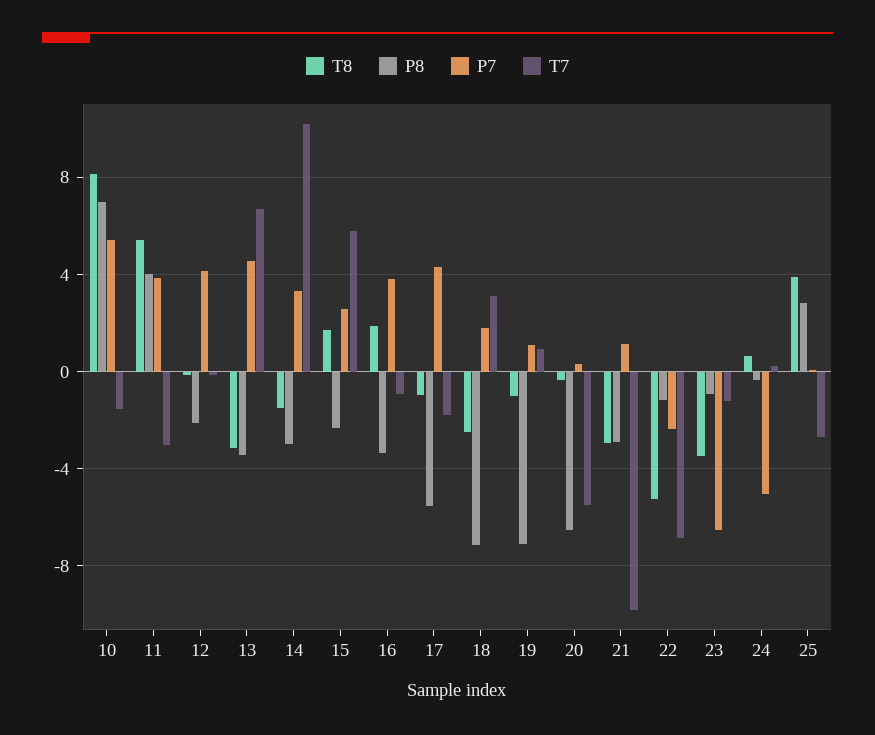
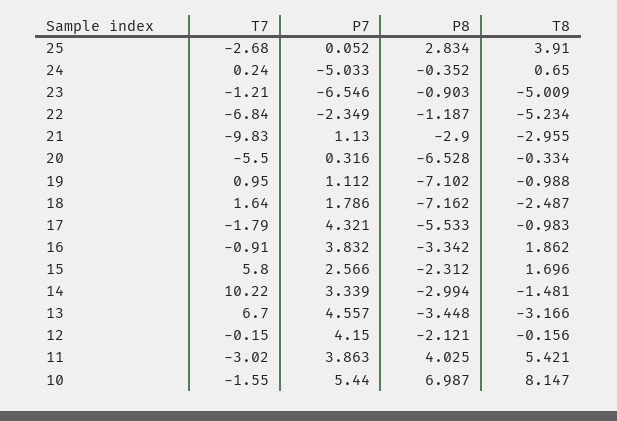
T7, 18: 3 -> 1.64
T8, 23: -3.5 -> -5.009

